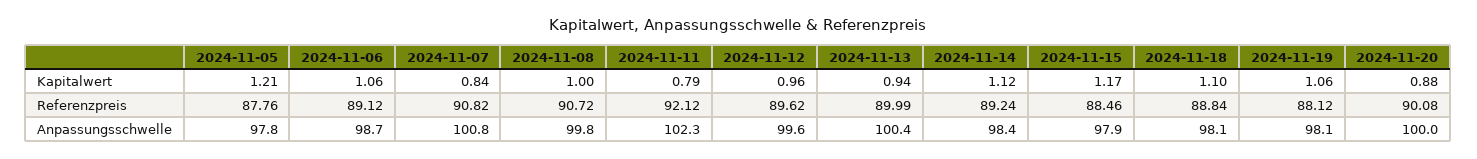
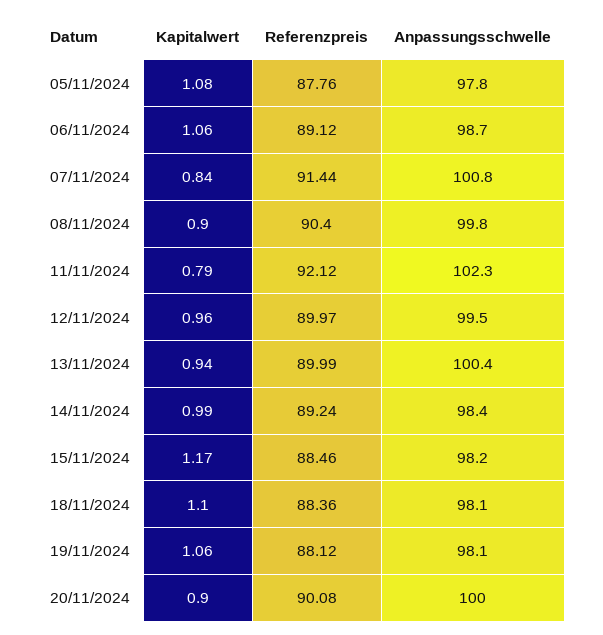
2024-11-05, Kapitalwert: 1.21 -> 1.08
2024-11-08, Kapitalwert: 1 -> 0.9
2024-11-14, Kapitalwert: 1.12 -> 0.99
2024-11-20, Kapitalwert: 0.88 -> 0.9
2024-11-07, Referenzpreis: 90.82 -> 91.44
2024-11-08, Referenzpreis: 90.72 -> 90.4
2024-11-12, Referenzpreis: 89.62 -> 89.97
2024-11-18, Referenzpreis: 88.84 -> 88.36
2024-11-12, Anpassungsschwelle: 99.6 -> 99.5
2024-11-15, Anpassungsschwelle: 97.9 -> 98.2

